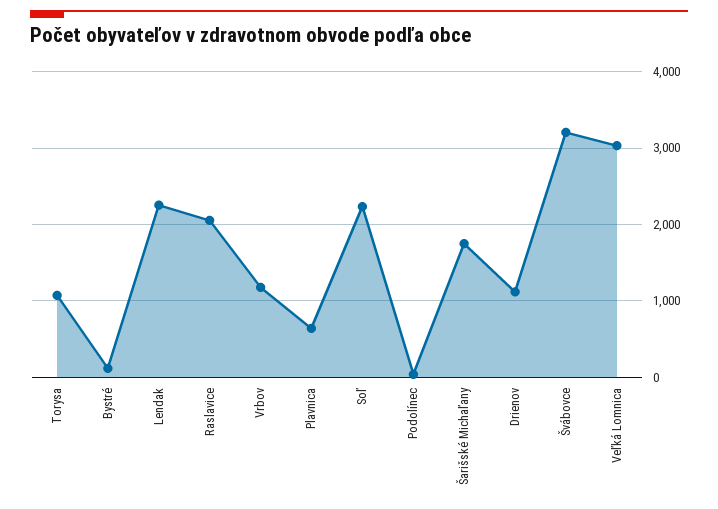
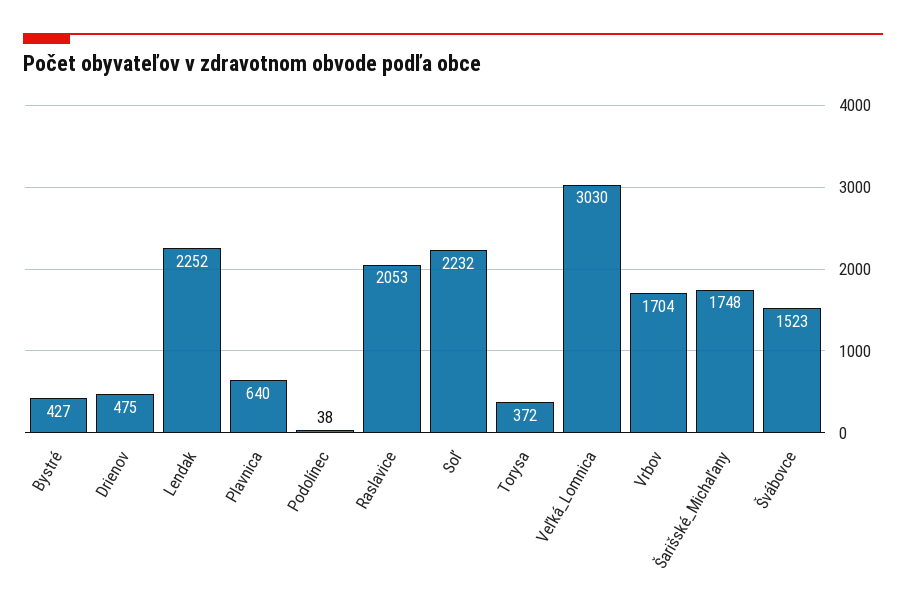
Torysa: 1100 -> 372
Bystré: 100 -> 427
Vrbov: 1200 -> 1704
Drienov: 1100 -> 475
Švábovce: 3200 -> 1523

